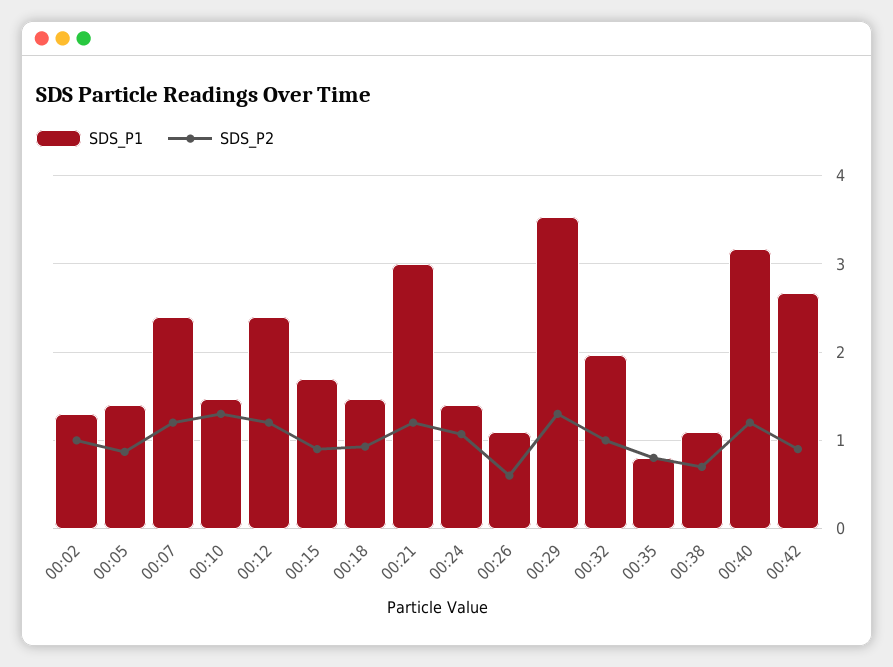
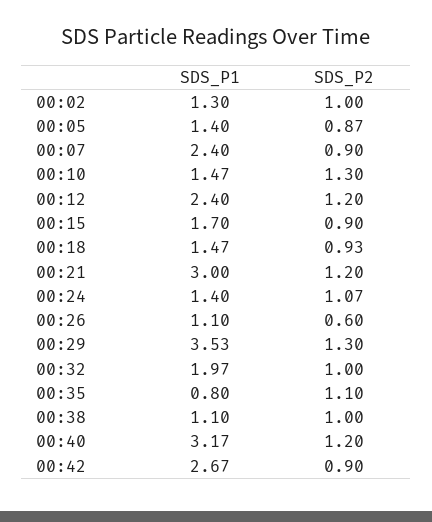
SDS_P2, 00:07: 1.2 -> 0.9
SDS_P2, 00:35: 0.8 -> 1.1
SDS_P2, 00:38: 0.7 -> 1

